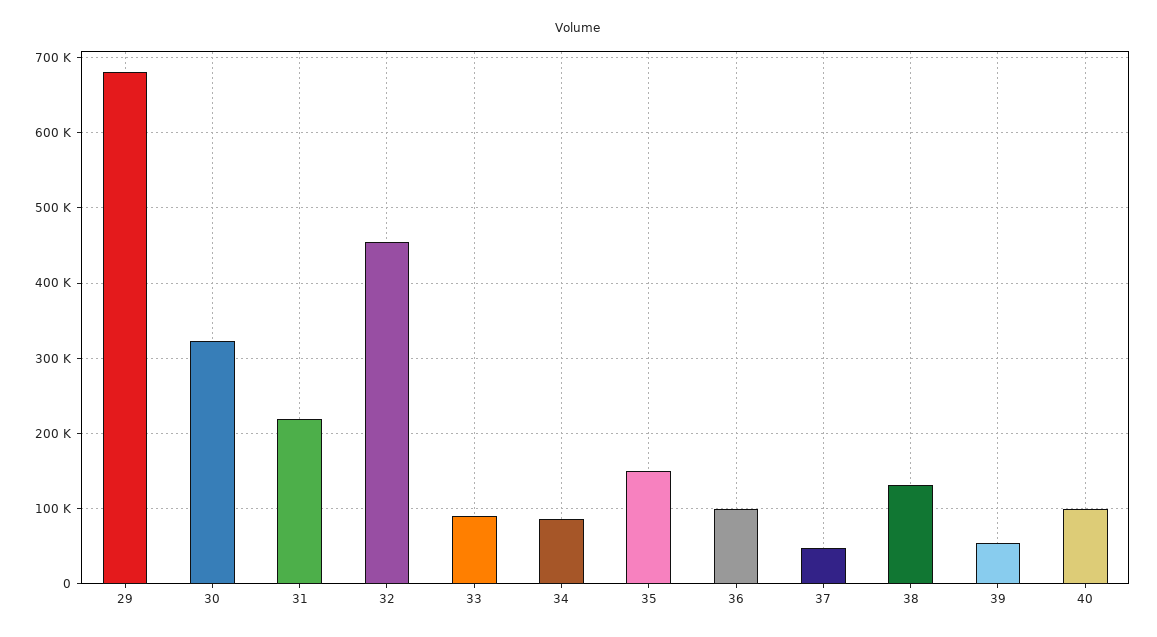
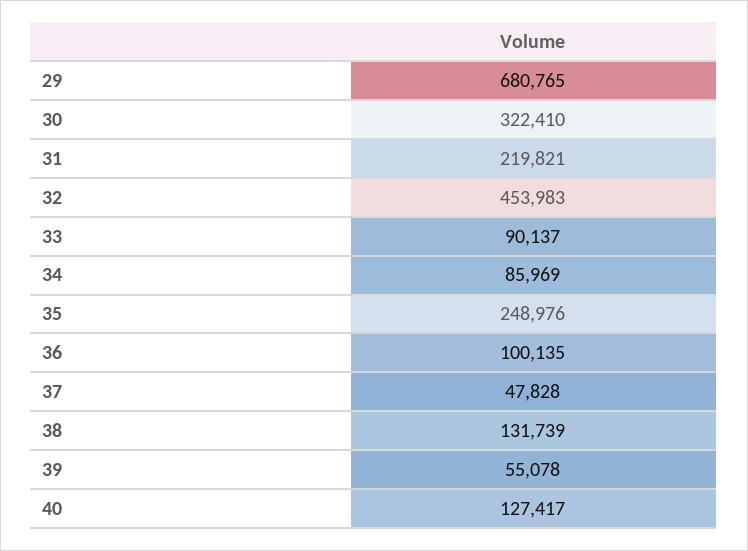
35: 150000 -> 248976
40: 100000 -> 127417

